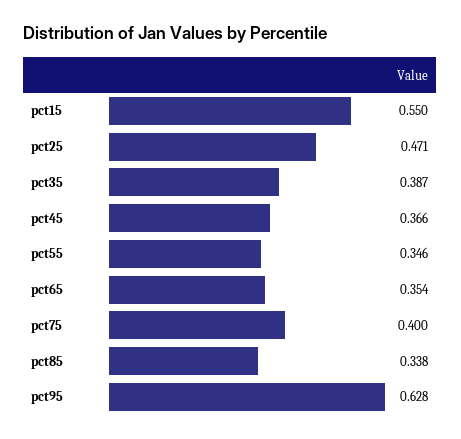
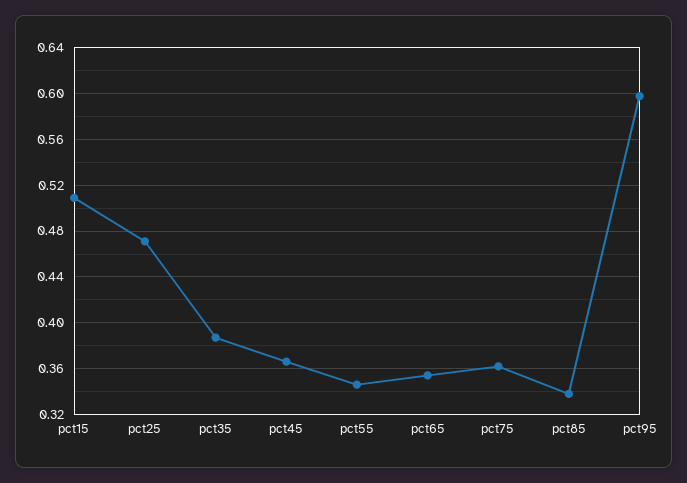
pct15: 0.55 -> 0.51
pct75: 0.4 -> 0.36
pct95: 0.628 -> 0.6

